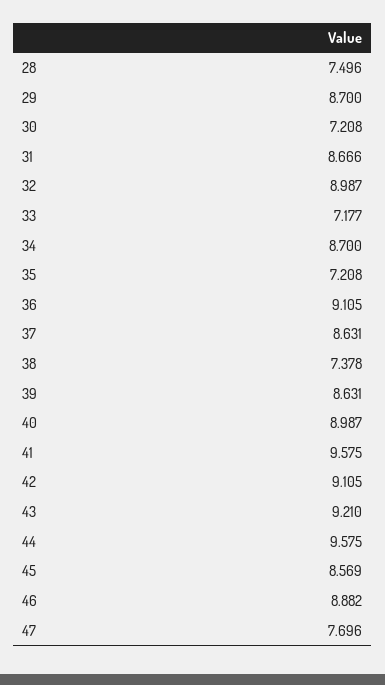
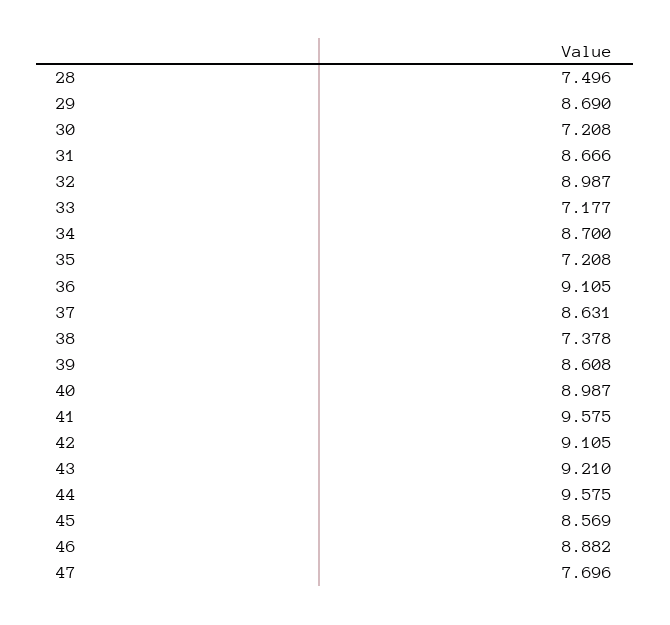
29: 8.7 -> 8.69
39: 8.631 -> 8.608

